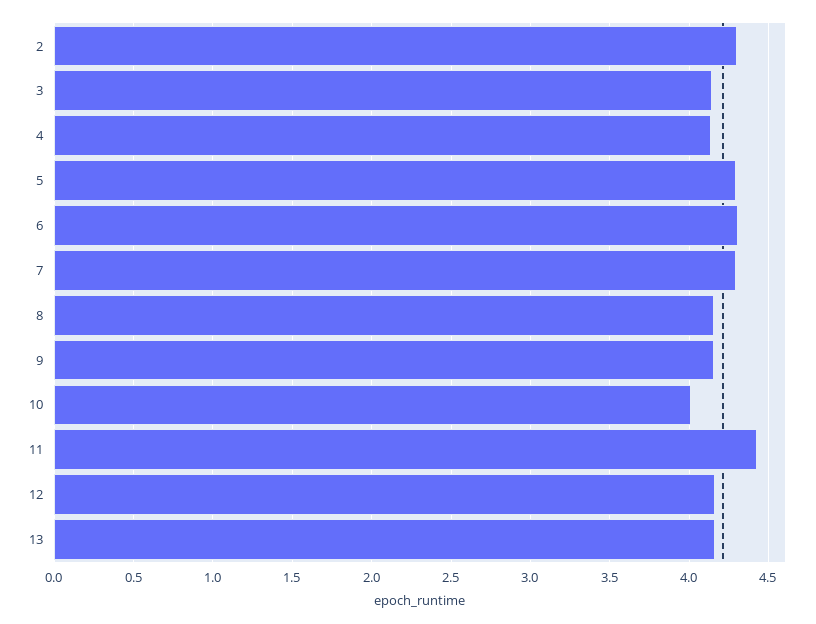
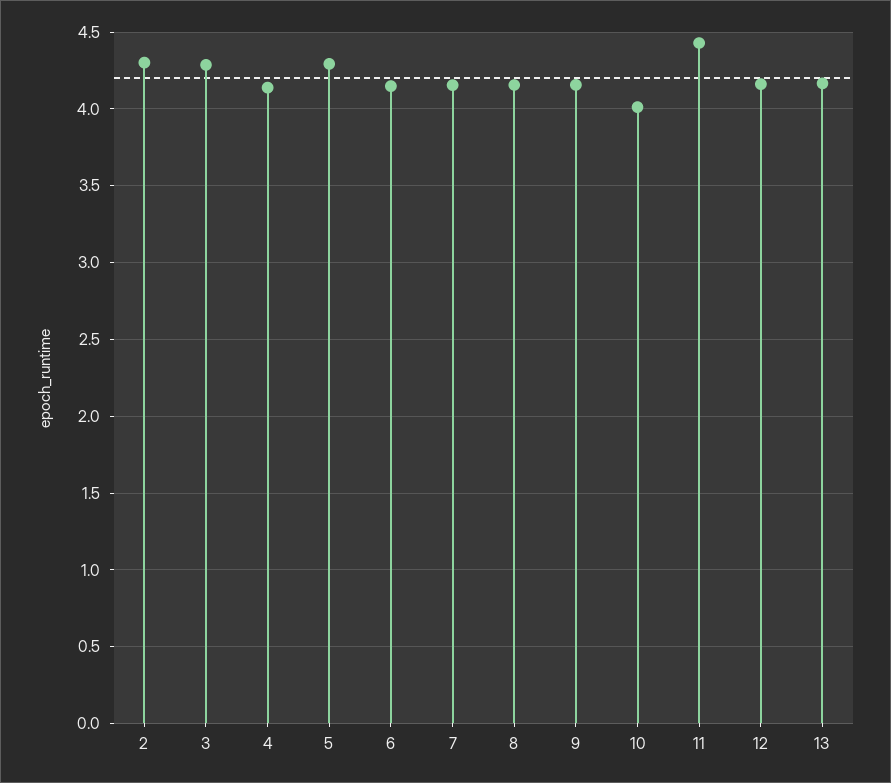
3: 4.15 -> 4.3
6: 4.3 -> 4.15
7: 4.3 -> 4.15

